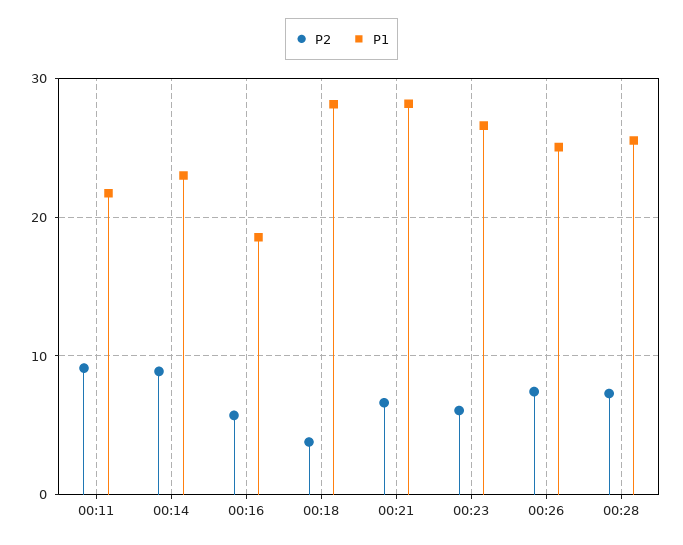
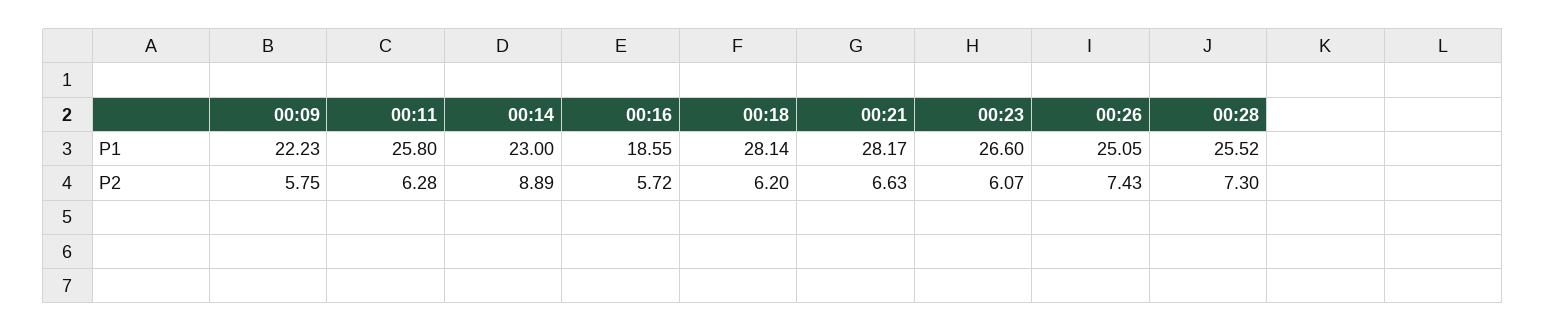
P2, 00:11: 9 -> 6.28
P1, 00:11: 22 -> 25.8
P2, 00:18: 4 -> 6.2
P1, 00:09: none -> 22.23
P2, 00:09: none -> 5.75

